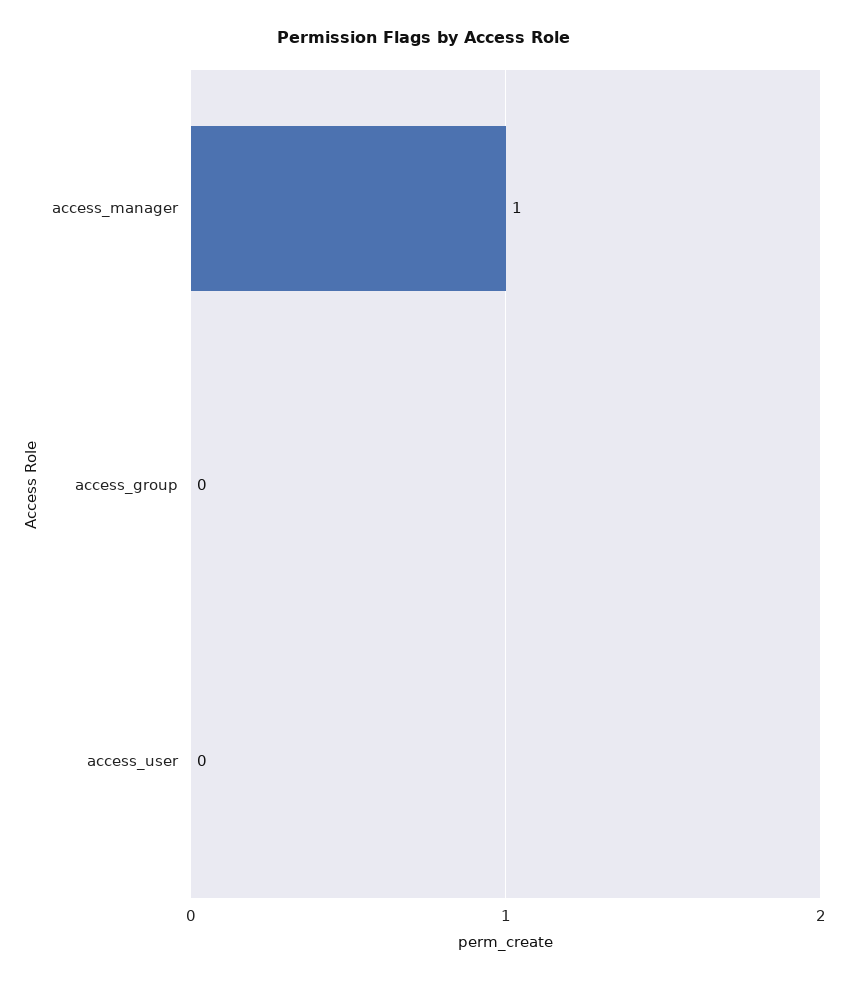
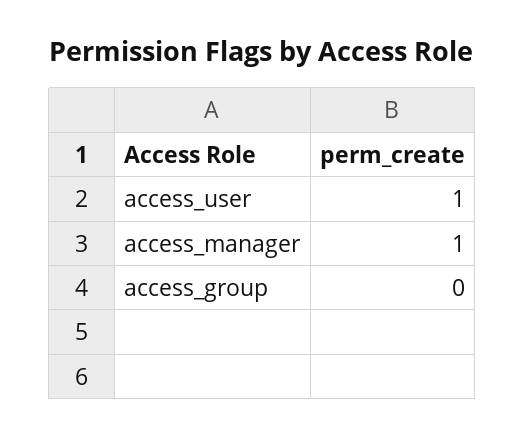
access_user: 0 -> 1

